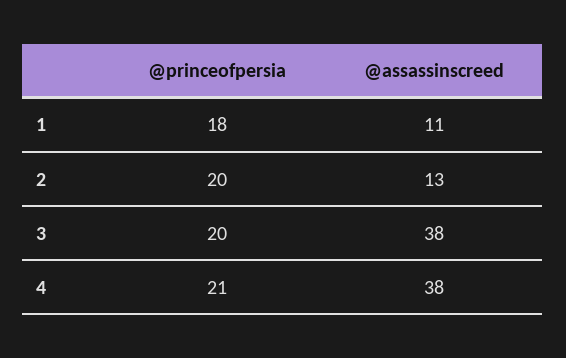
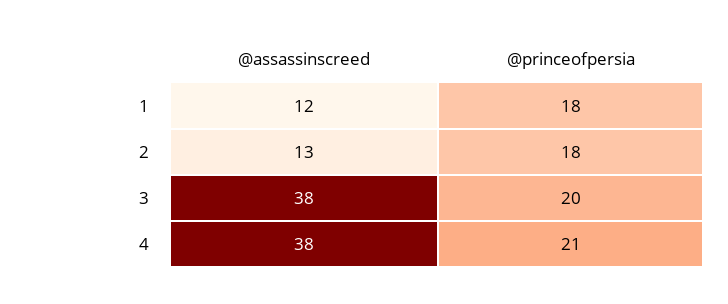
@assassinscreed, 1: 11 -> 12
@princeofpersia, 2: 20 -> 18

